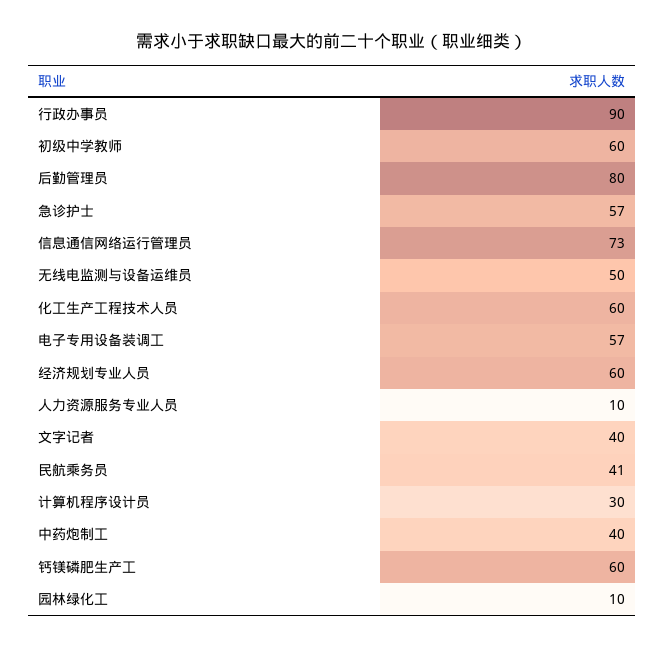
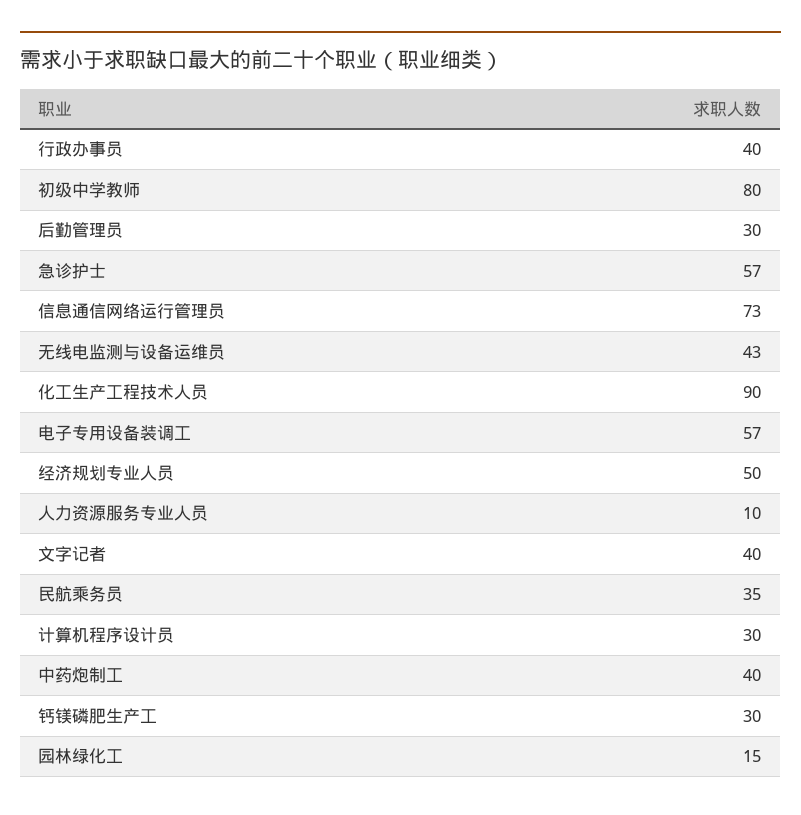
行政办事员: 90 -> 40
初级中学教师: 60 -> 80
后勤管理员: 80 -> 30
无线电监测与设备运维员: 50 -> 43
化工生产工程技术人员: 60 -> 90
经济规划专业人员: 60 -> 50
民航乘务员: 41 -> 35
钙镁磷肥生产工: 60 -> 30
园林绿化工: 10 -> 15

